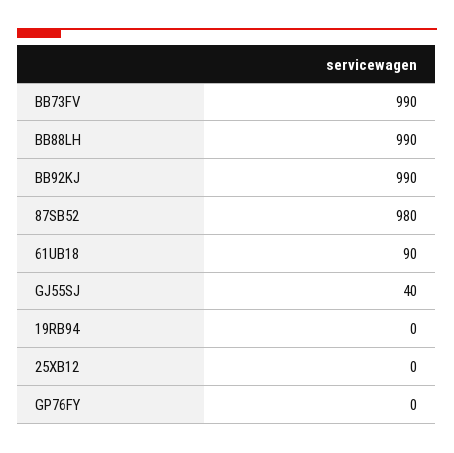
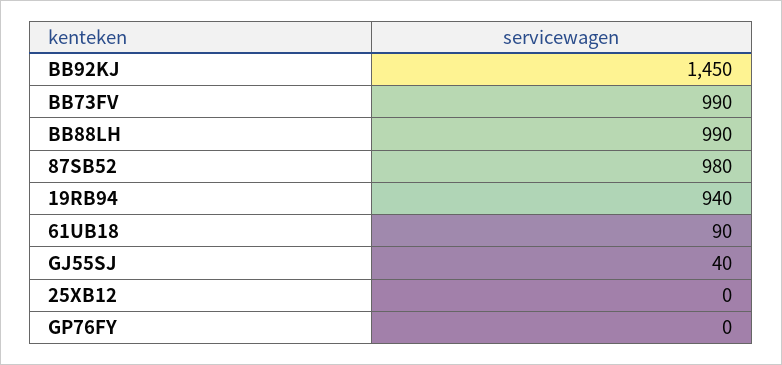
BB92KJ: 990 -> 1450
19RB94: 0 -> 940

